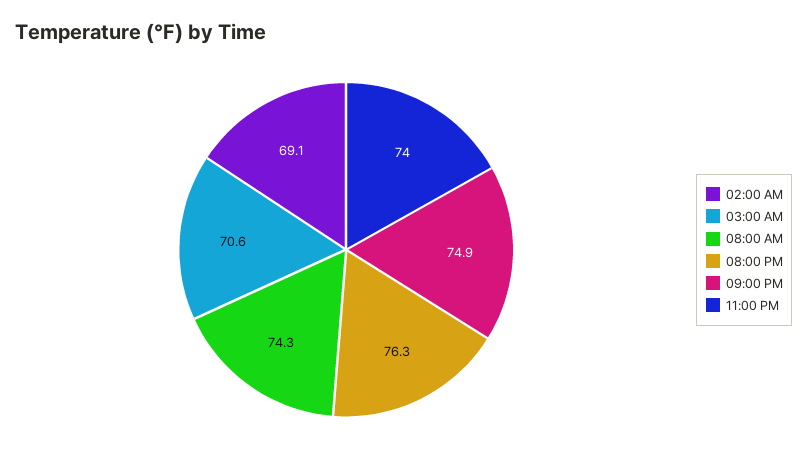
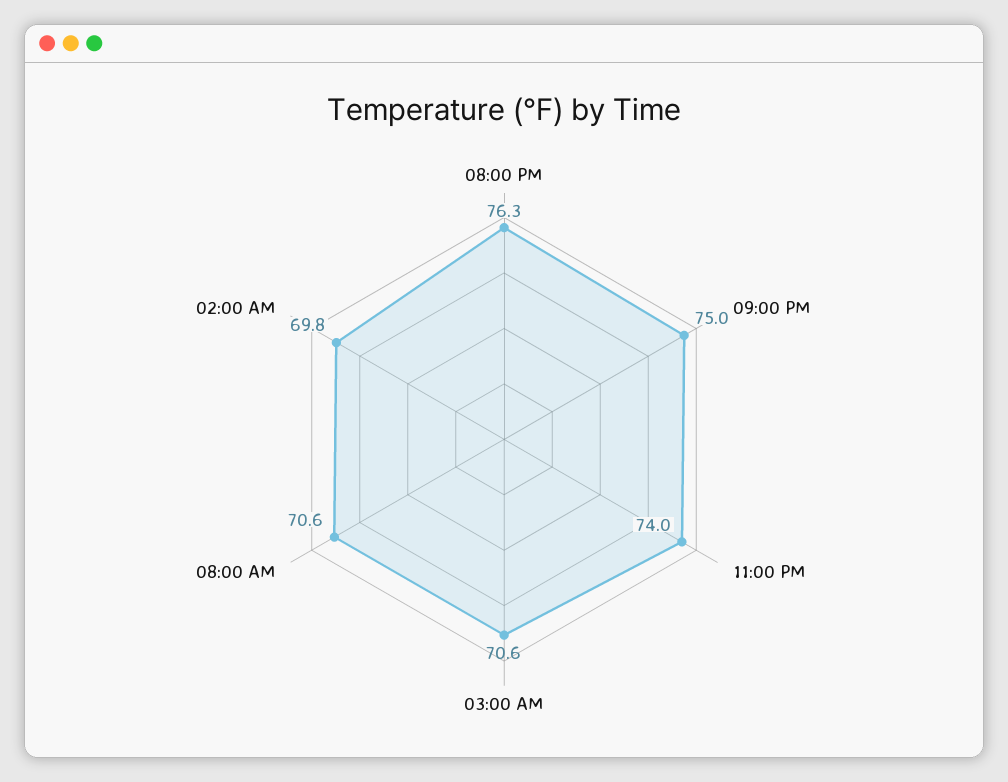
02:00 AM: 69.1 -> 69.8
08:00 AM: 74.3 -> 70.6
09:00 PM: 74.9 -> 75

